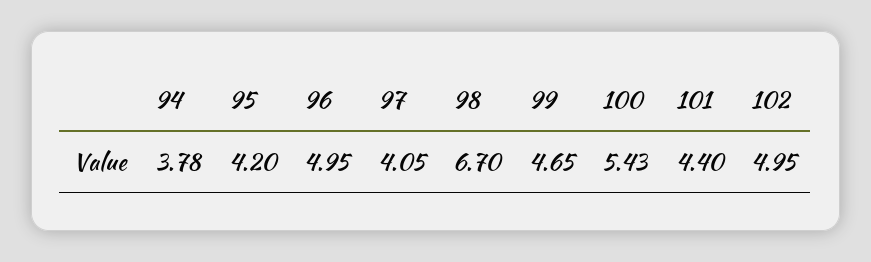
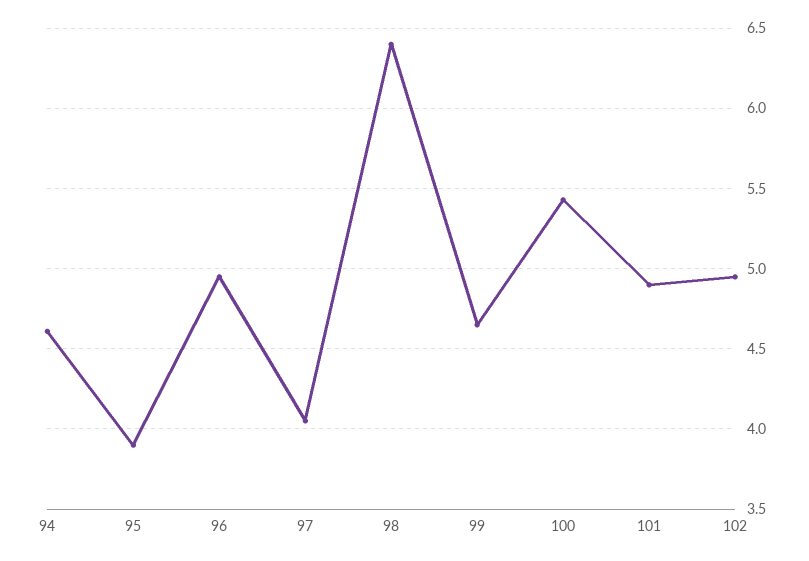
94: 3.78 -> 4.6
95: 4.2 -> 3.9
98: 6.7 -> 6.4
101: 4.4 -> 4.9

